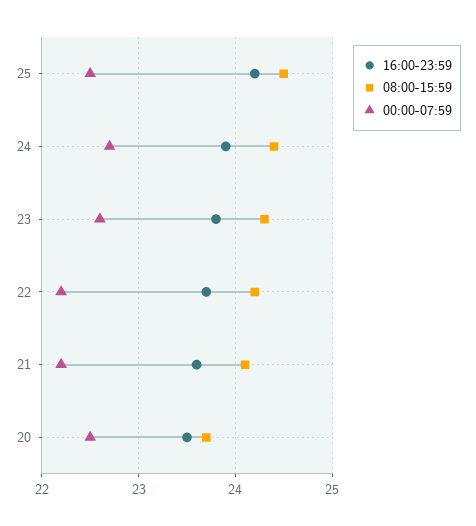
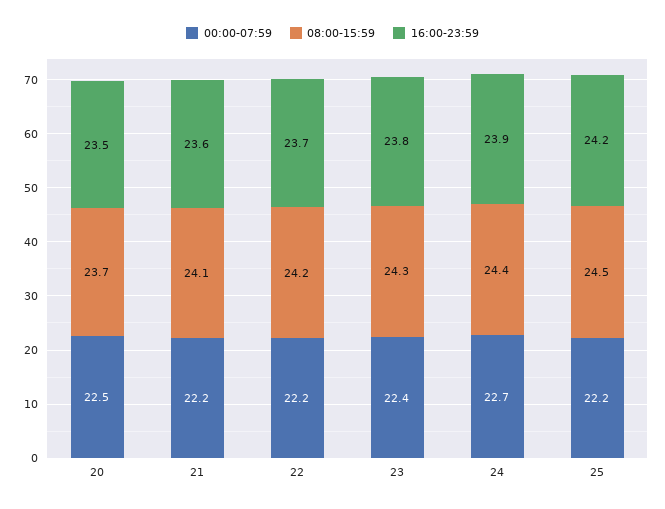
00:00-07:59, 25: 22.5 -> 22.2
00:00-07:59, 23: 22.6 -> 22.4

